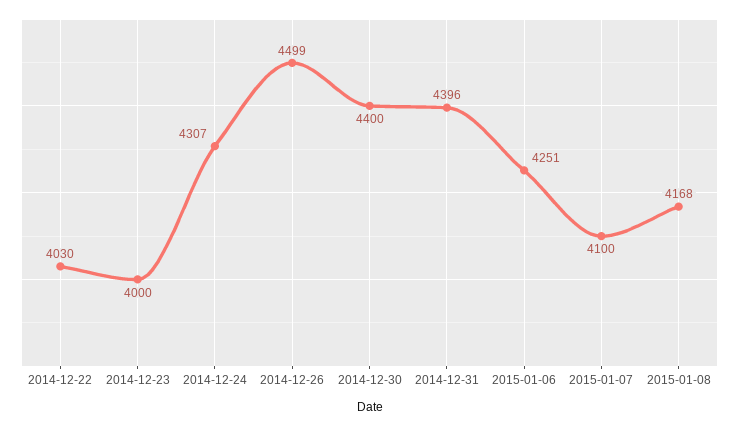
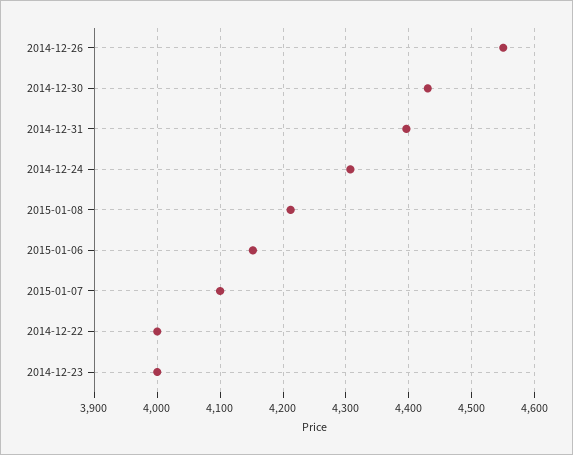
2014-12-22: 4030 -> 4000
2014-12-26: 4499 -> 4550
2014-12-30: 4400 -> 4430
2015-01-06: 4251 -> 4150
2015-01-08: 4168 -> 4210

